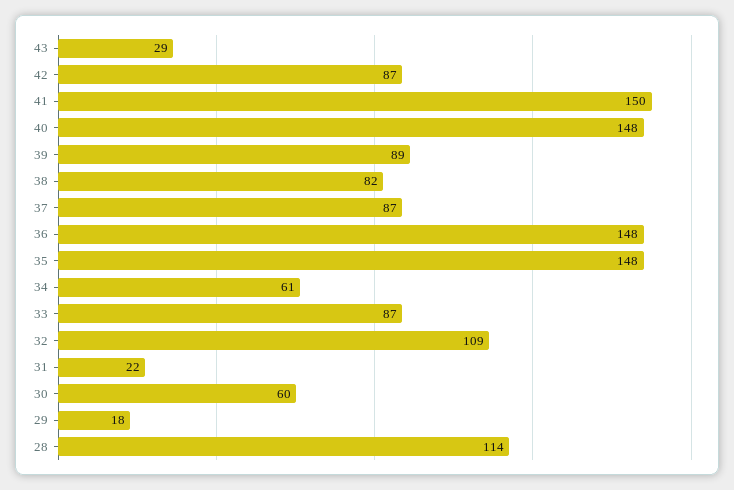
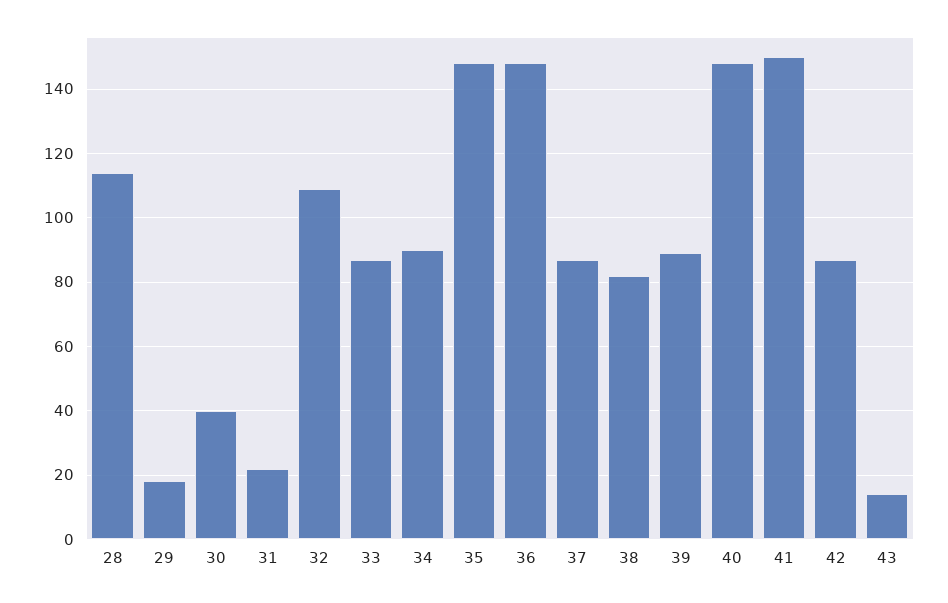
43: 29 -> 15
34: 61 -> 90
30: 60 -> 40

